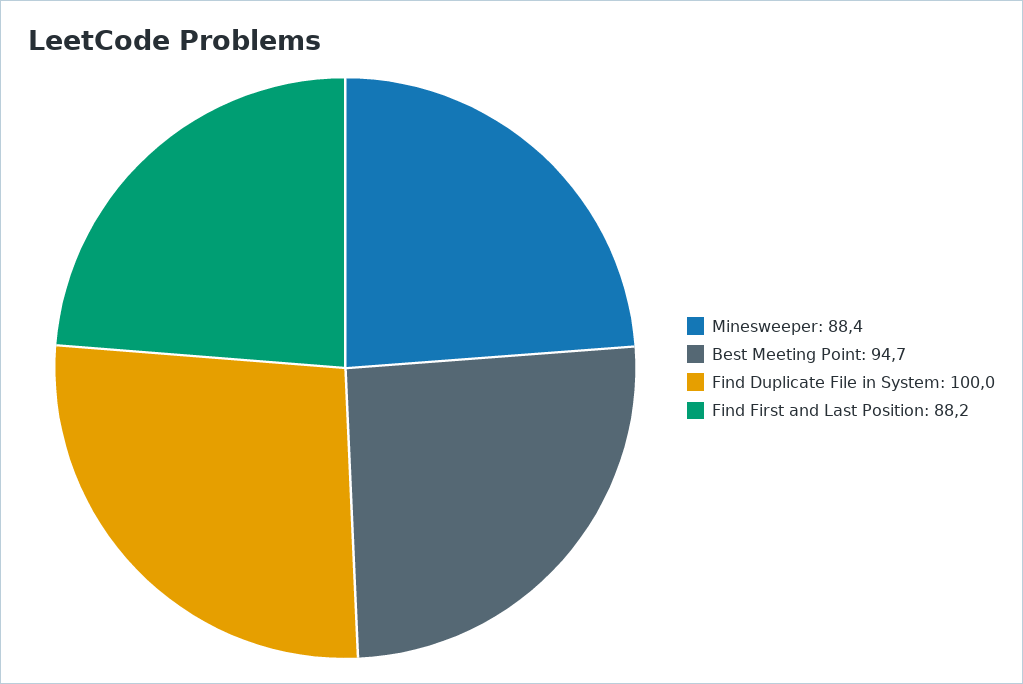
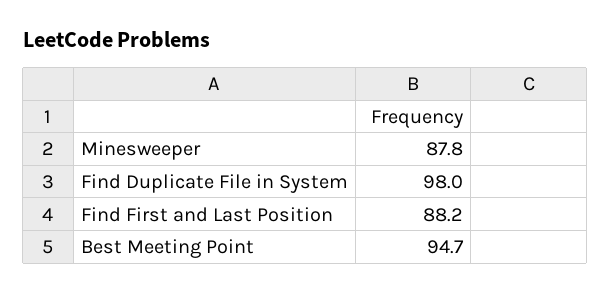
Minesweeper: 88.4 -> 87.8
Find Duplicate File in System: 100 -> 98

